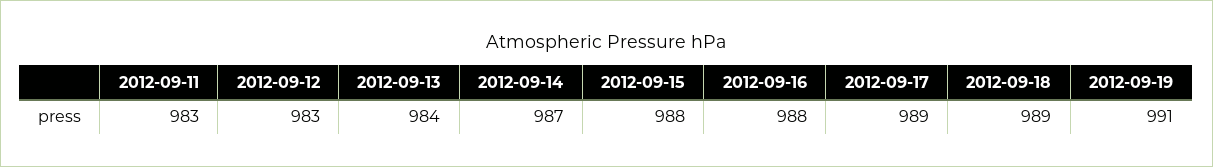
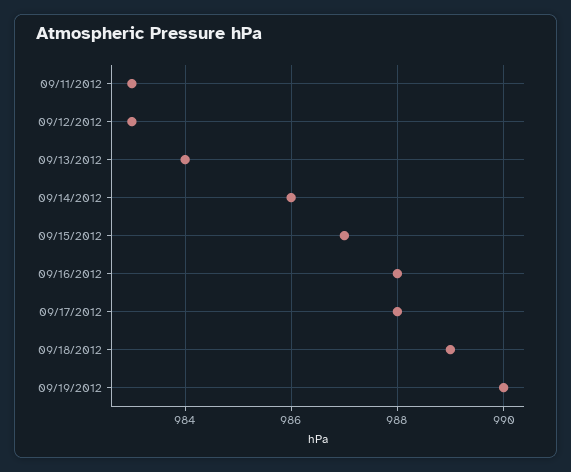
2012-09-14: 987 -> 986
2012-09-15: 988 -> 987
2012-09-17: 989 -> 988
2012-09-19: 991 -> 990

